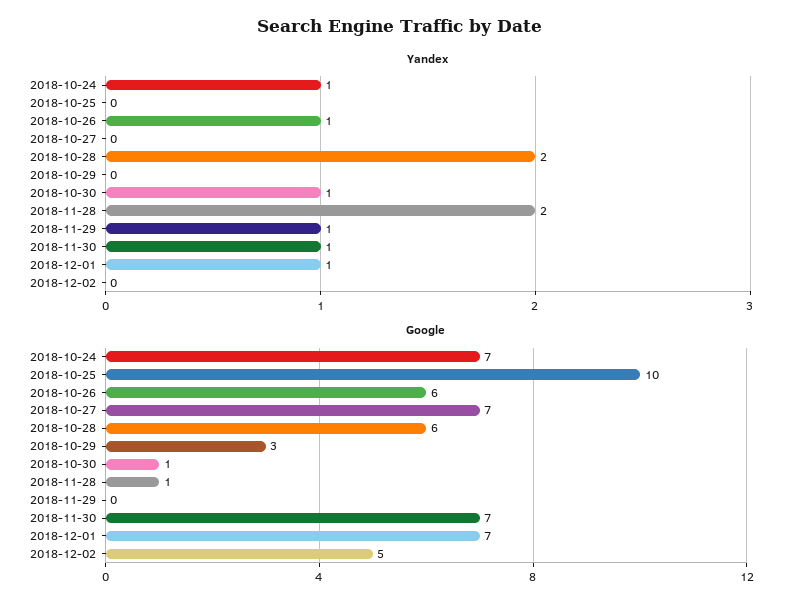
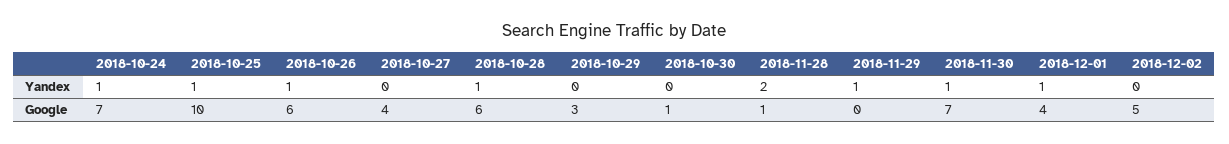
Yandex, 2018-10-25: 0 -> 1
Yandex, 2018-10-28: 2 -> 1
Yandex, 2018-10-30: 1 -> 0
Google, 2018-10-27: 7 -> 4
Google, 2018-12-01: 7 -> 4

